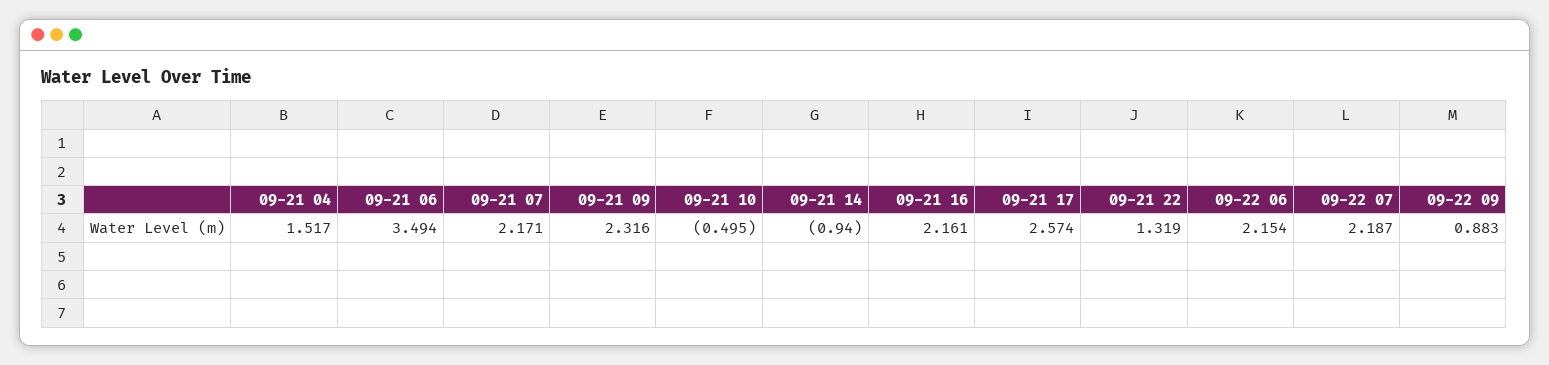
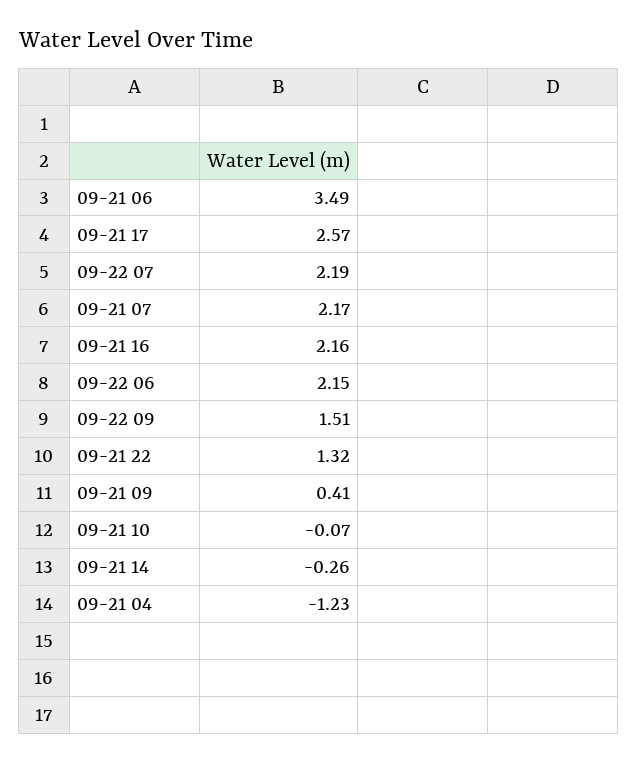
09-21 04: 1.517 -> -1.23
09-21 09: 2.316 -> 0.41
09-21 10: -0.495 -> -0.07
09-21 14: -0.94 -> -0.26
09-22 09: 0.883 -> 1.51

